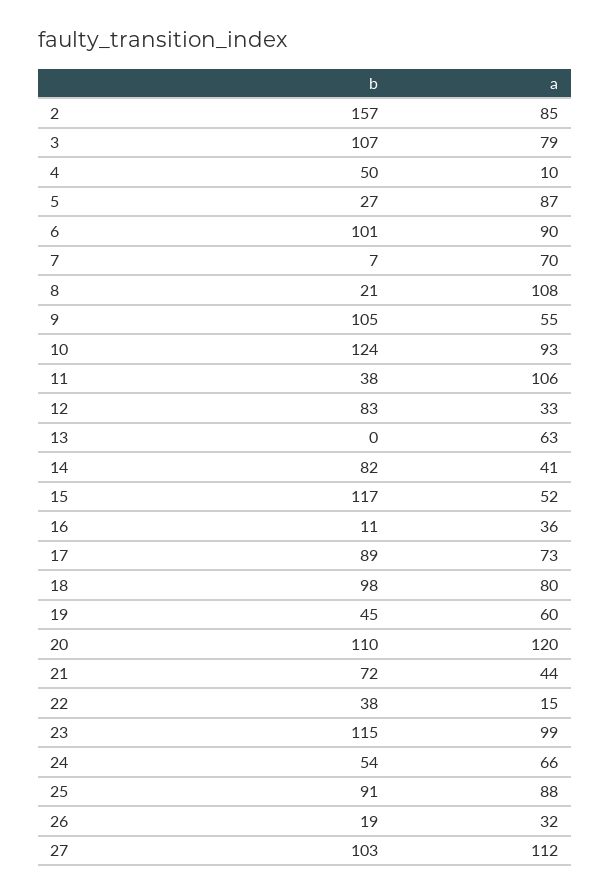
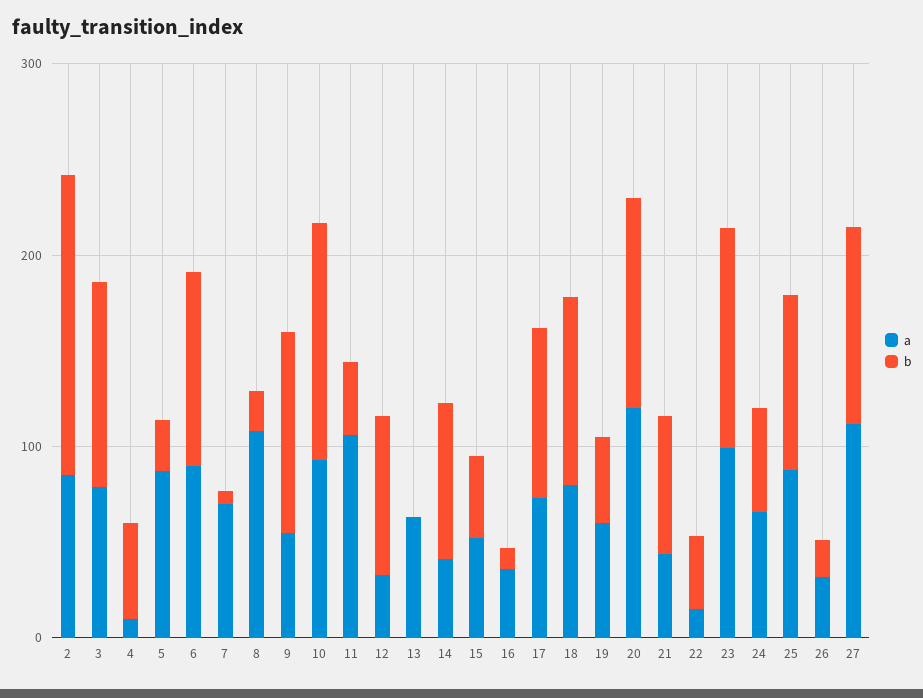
b, 15: 117 -> 40

